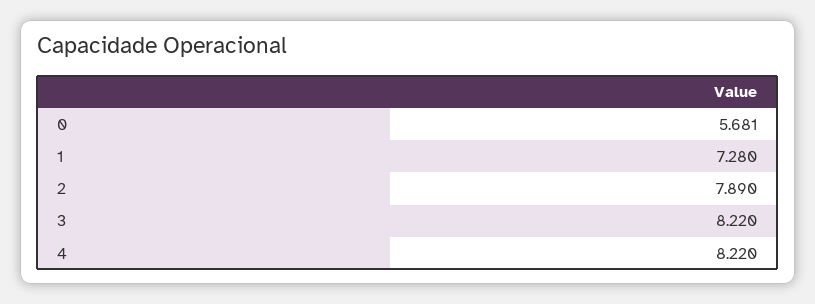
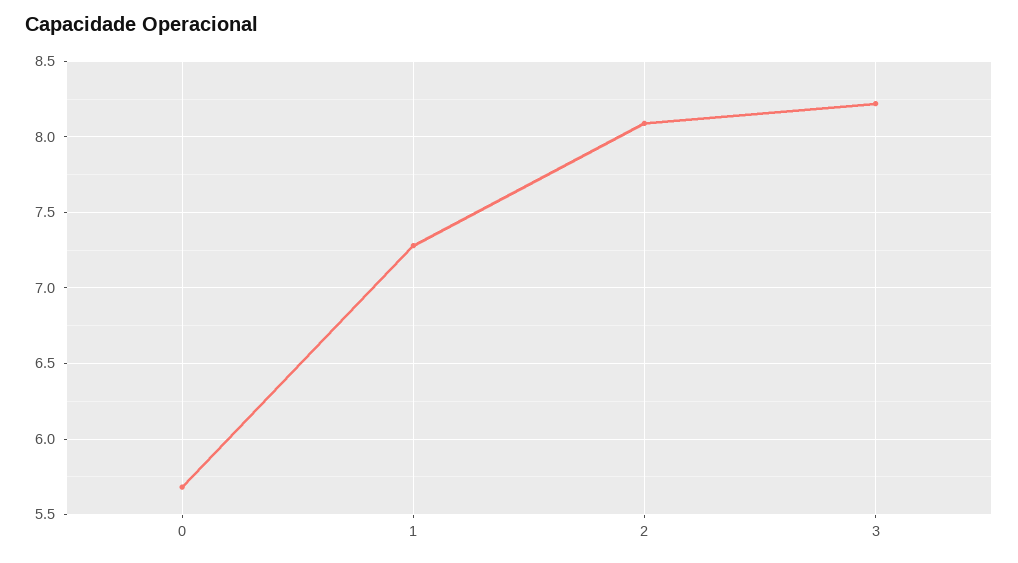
2: 7.89 -> 8.1
4: 8.22 -> none

